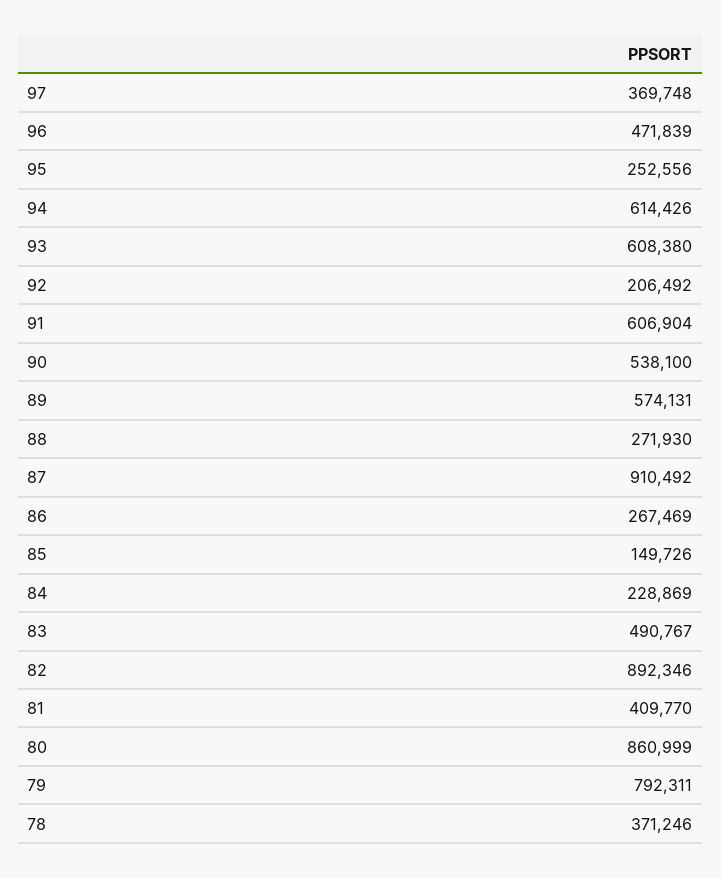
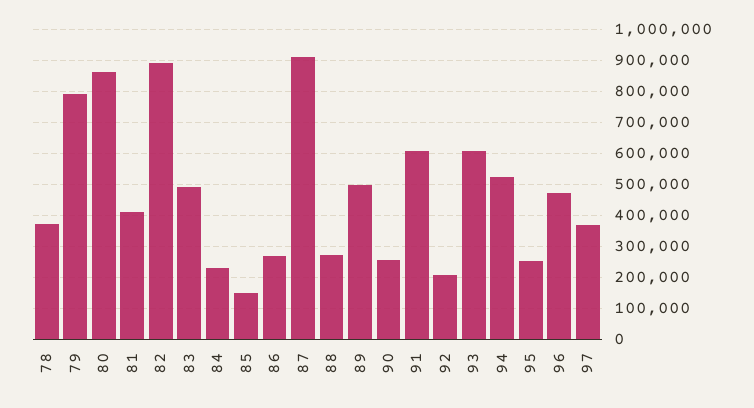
94: 614426 -> 520000
90: 538100 -> 260000
89: 574131 -> 500000

